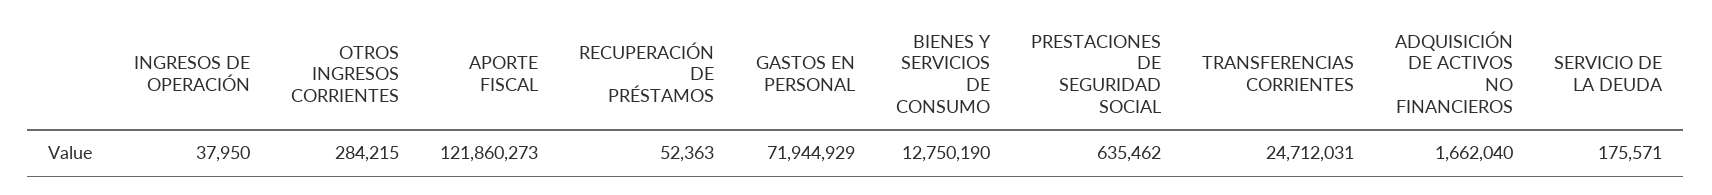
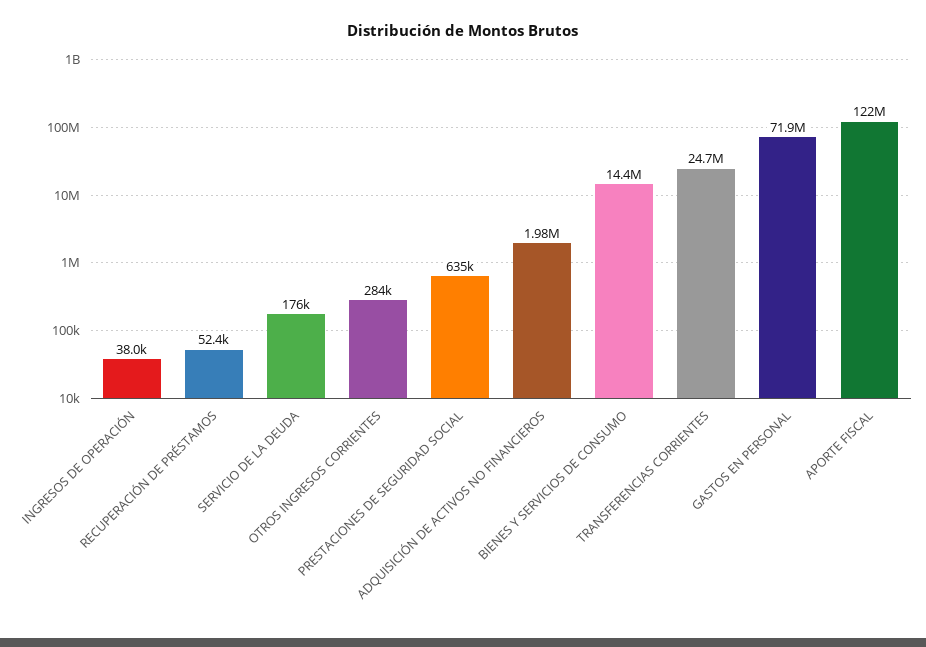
BIENES Y SERVICIOS DE CONSUMO: 12750190 -> 14400000
ADQUISICIÓN DE ACTIVOS NO FINANCIEROS: 1662040 -> 1980000

